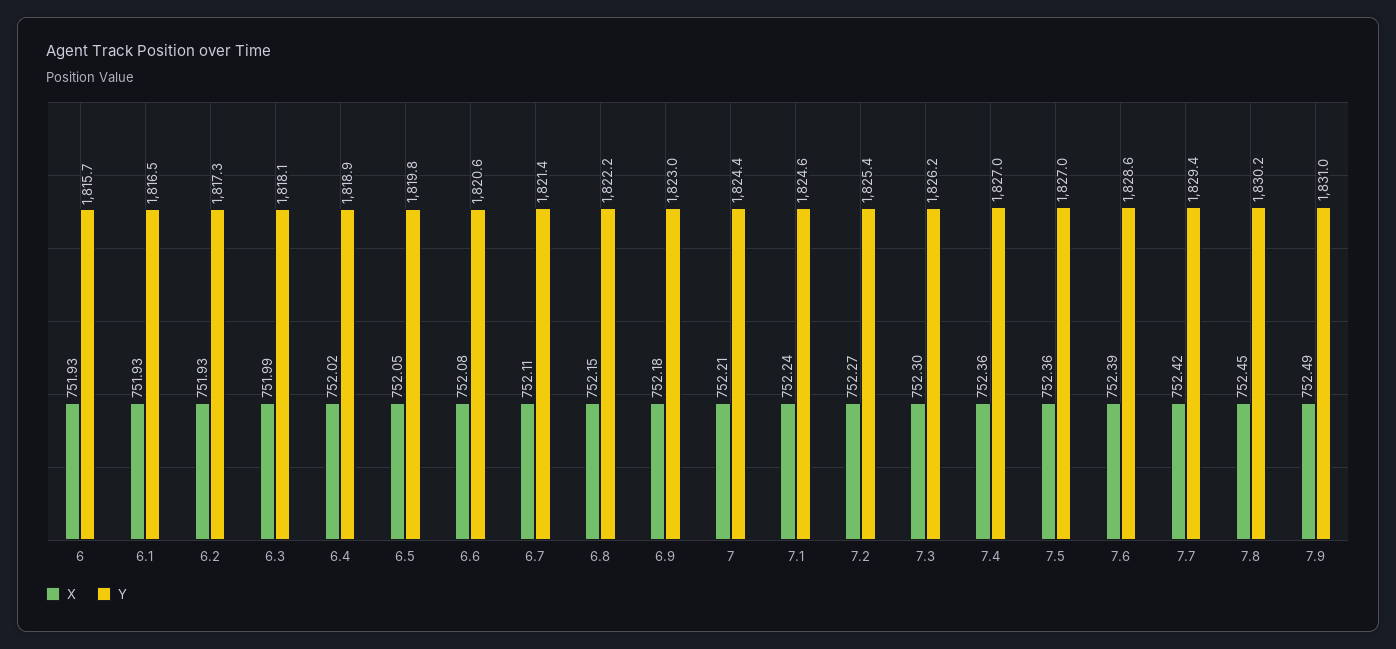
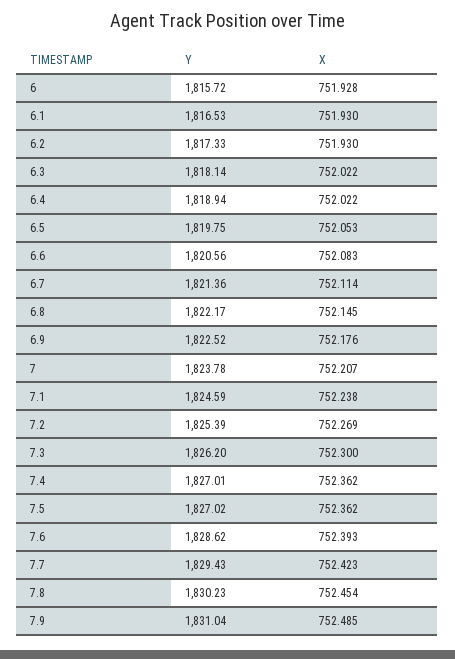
X, 6.3: 751.99 -> 752.022
Y, 6.9: 1823 -> 1822.52
Y, 7: 1824.4 -> 1823.78

